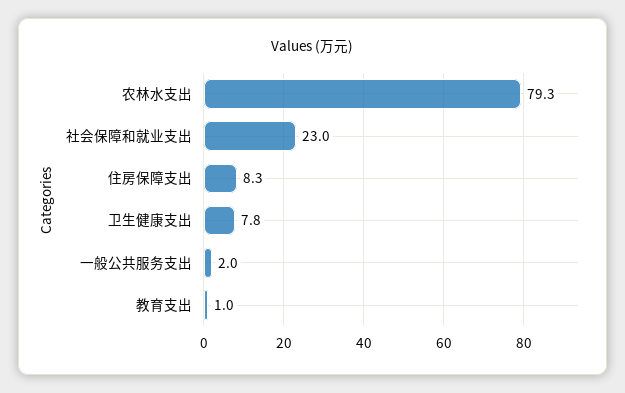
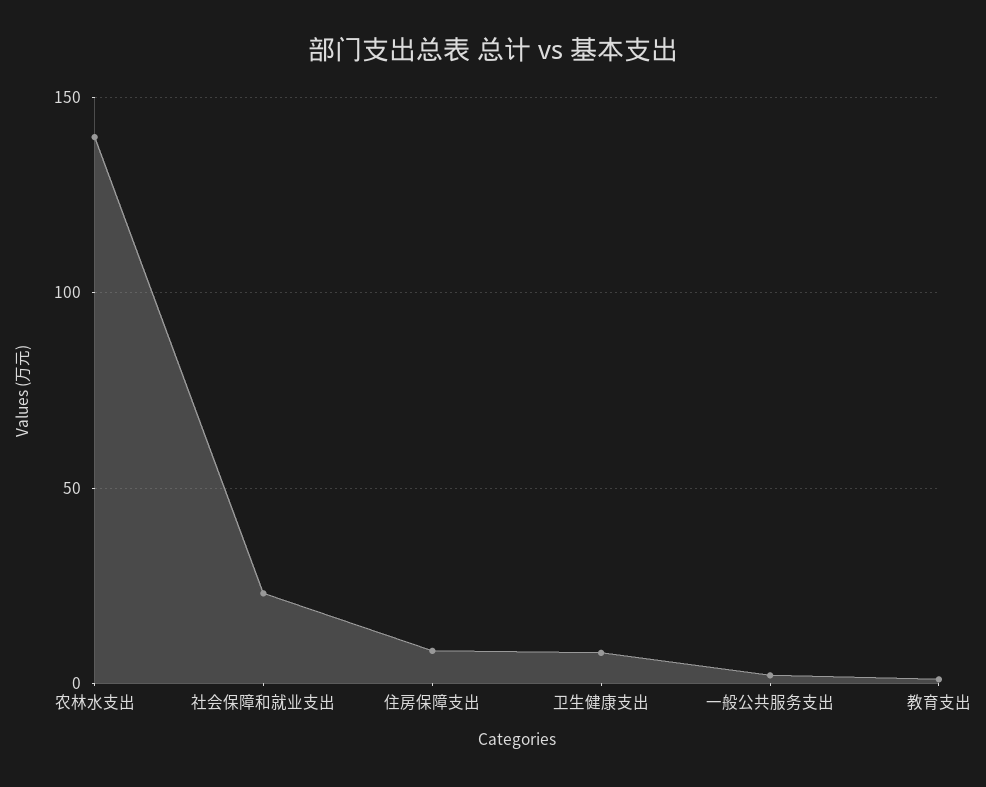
农林水支出: 79.3 -> 140

